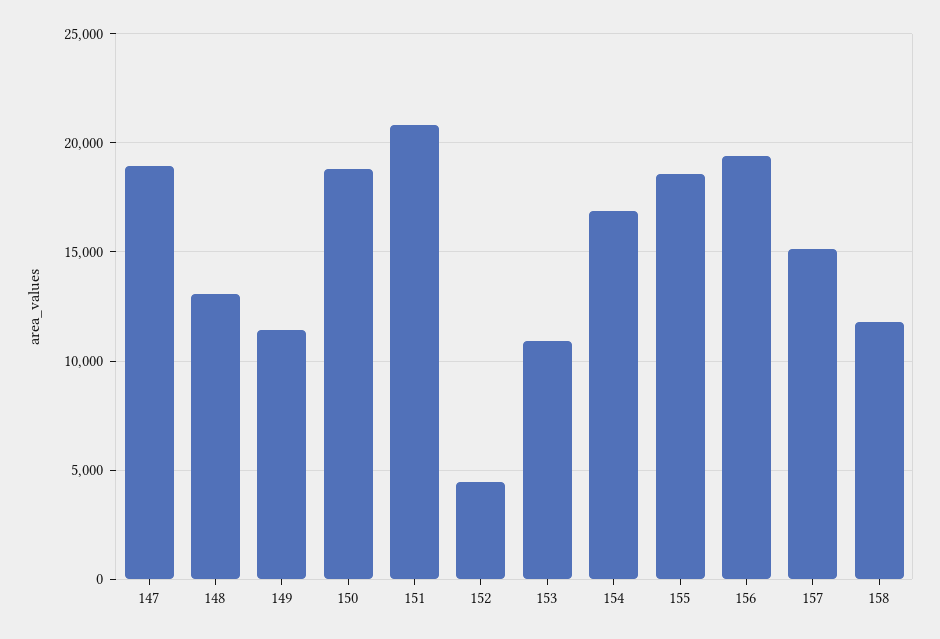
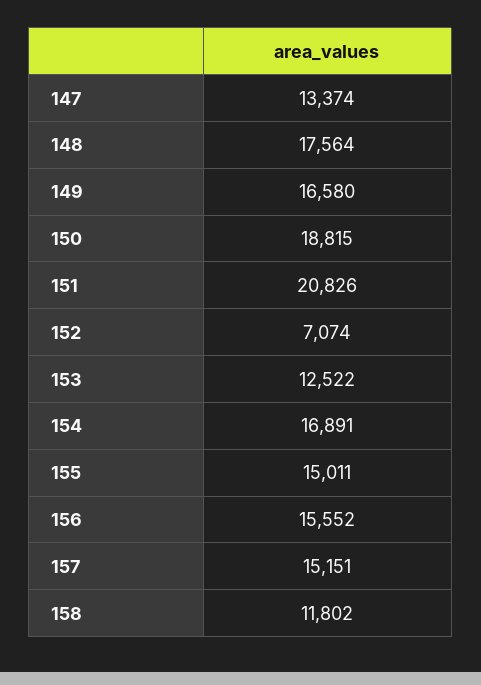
147: 19000 -> 13374
148: 13000 -> 17564
149: 11500 -> 16580
152: 4500 -> 7074
153: 11000 -> 12522
155: 18500 -> 15011
156: 19500 -> 15552

